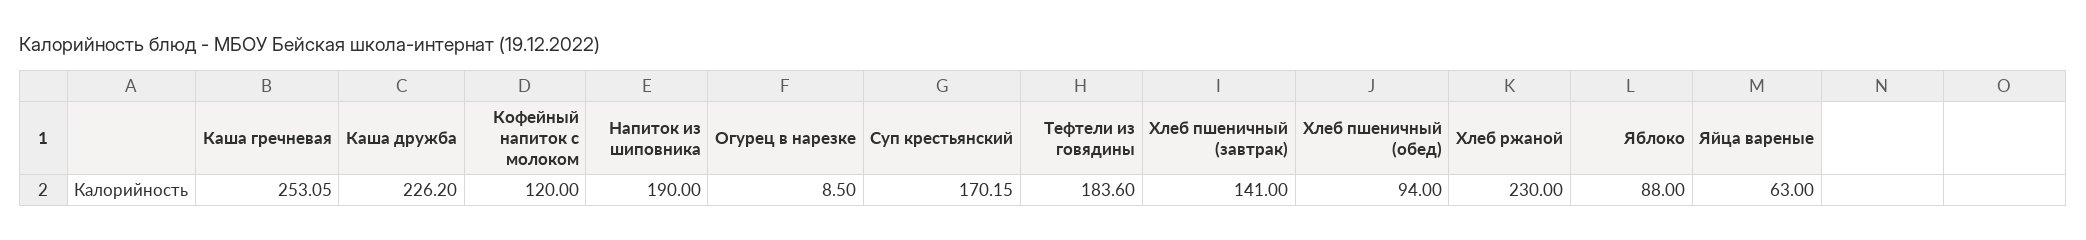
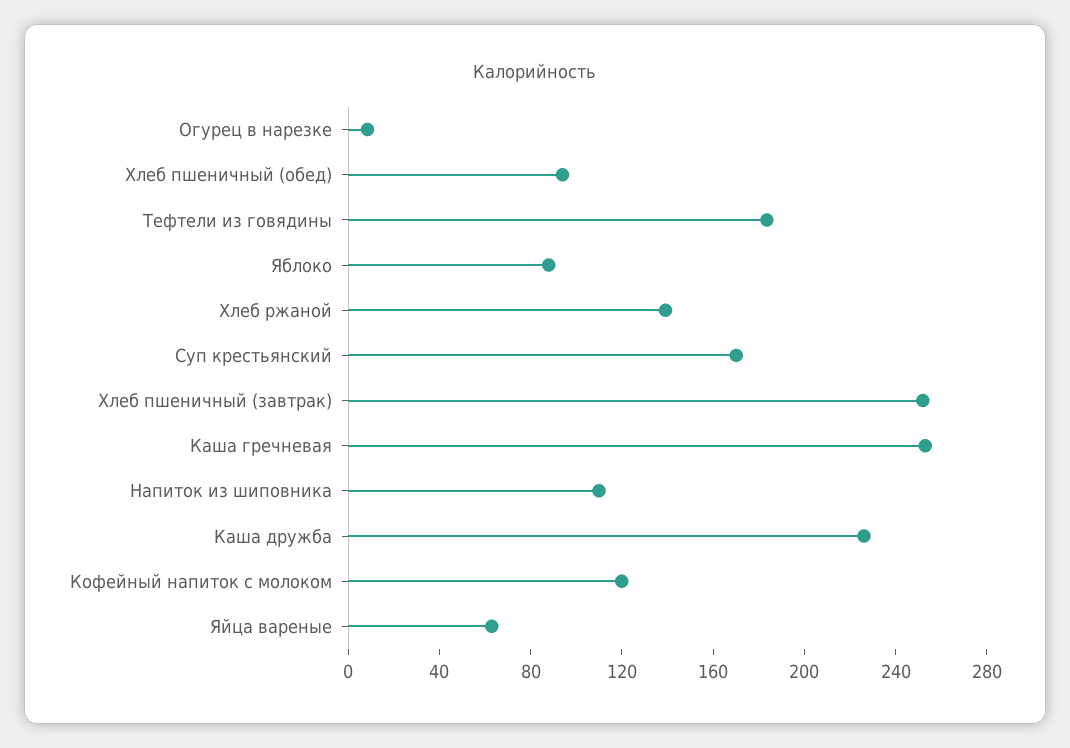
Напиток из шиповника: 190 -> 110
Хлеб пшеничный (завтрак): 141 -> 250
Хлеб ржаной: 230 -> 140

